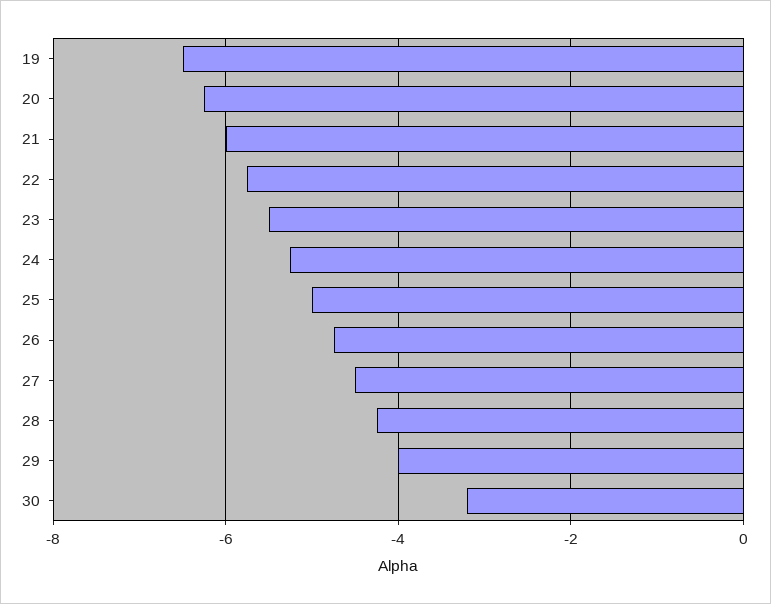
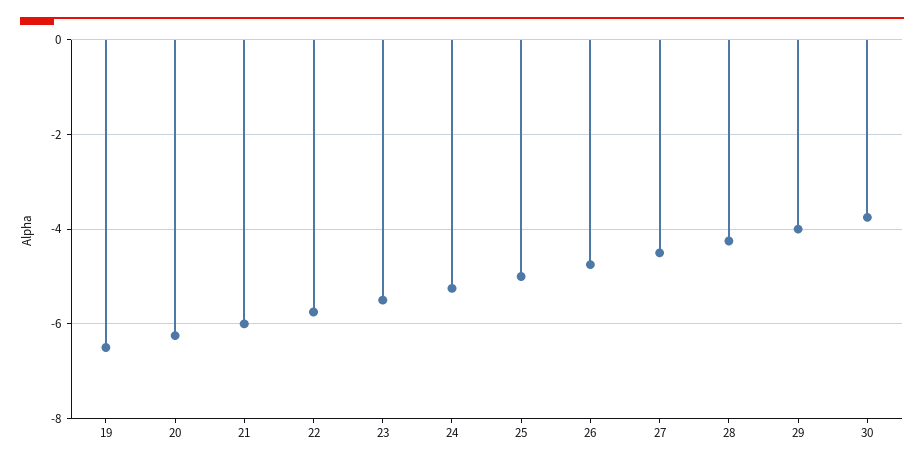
30: -3.2 -> -3.8

